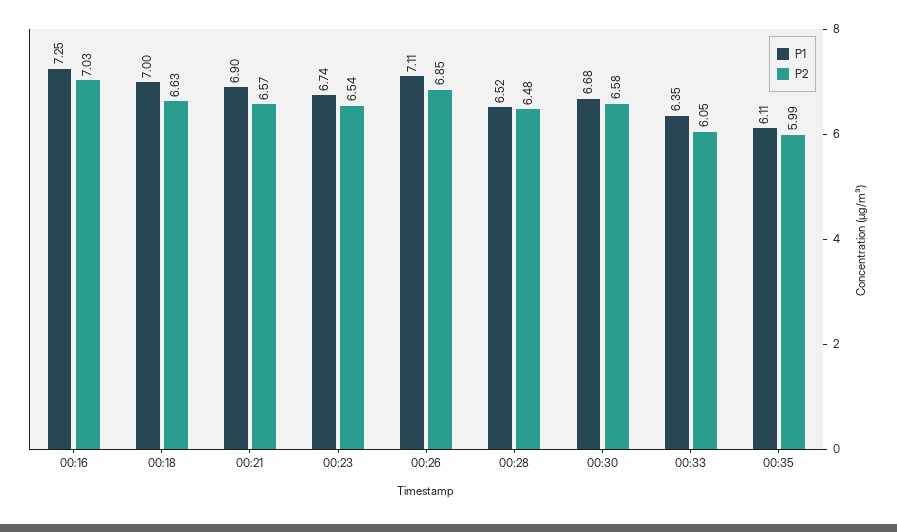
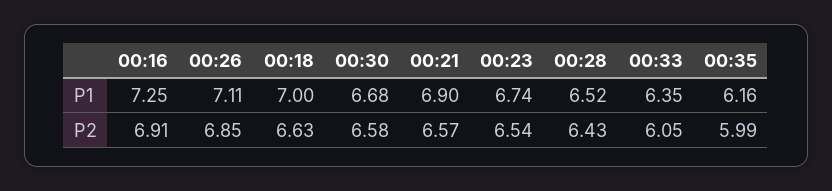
P2, 00:16: 7.03 -> 6.91
P2, 00:28: 6.48 -> 6.43
P1, 00:35: 6.11 -> 6.16

